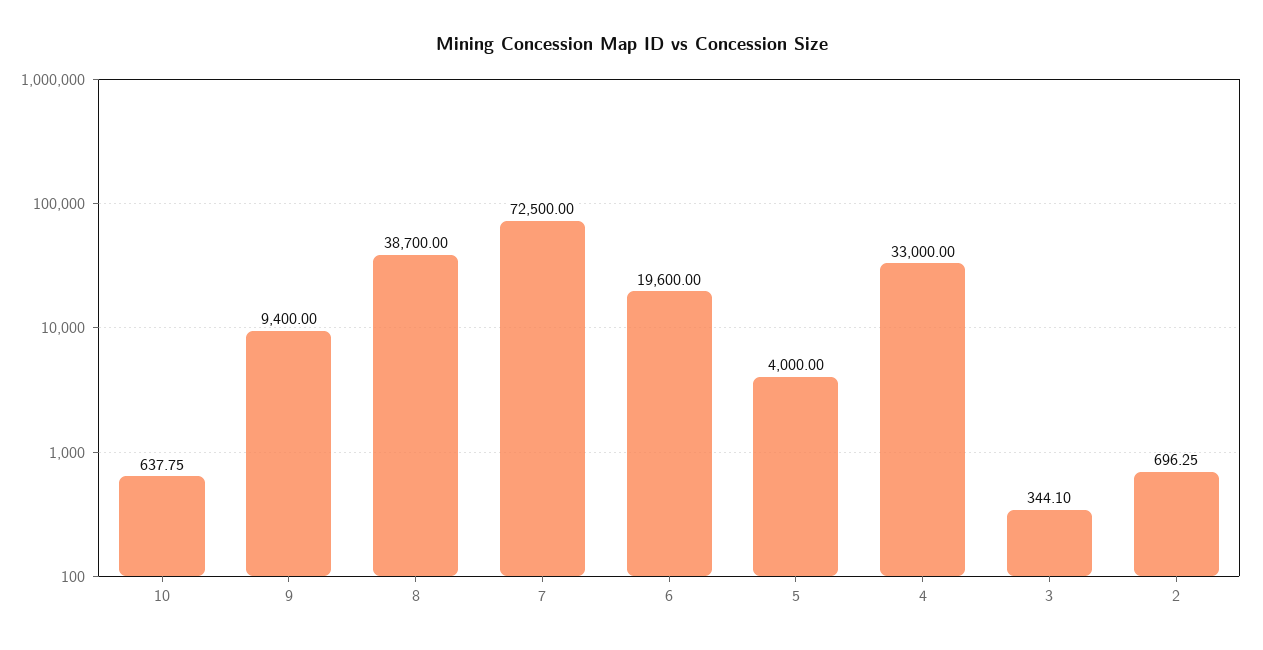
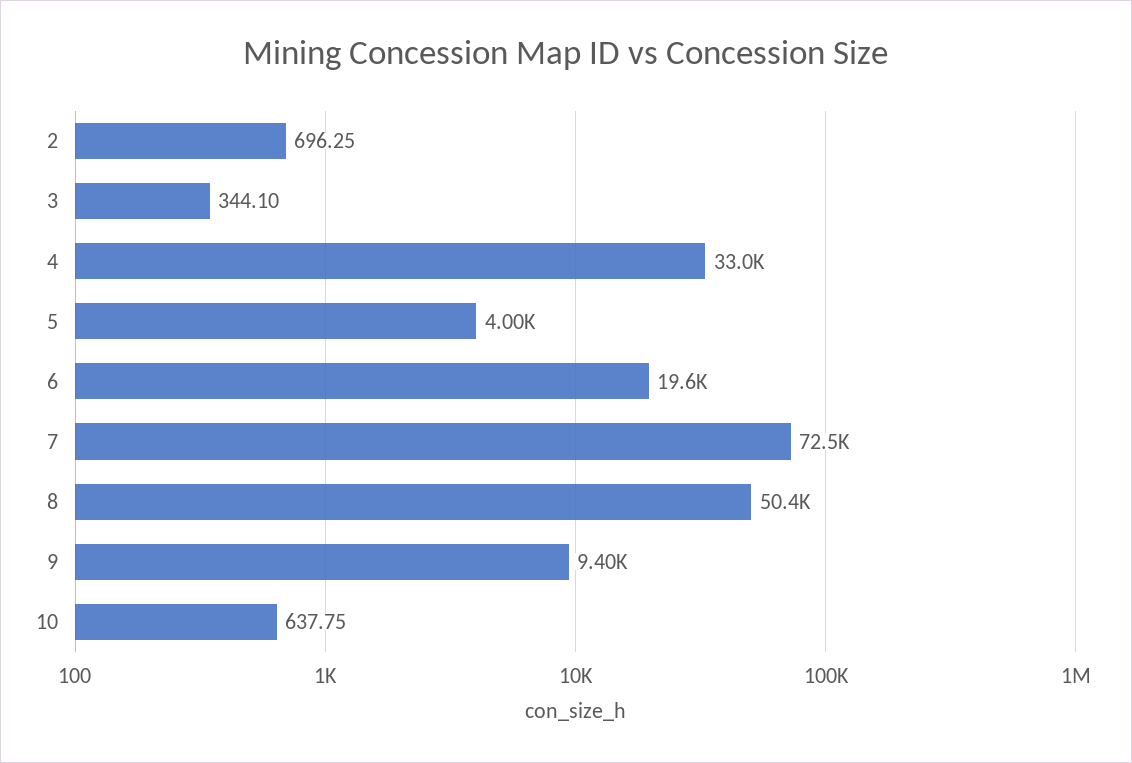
8: 38700 -> 50400

